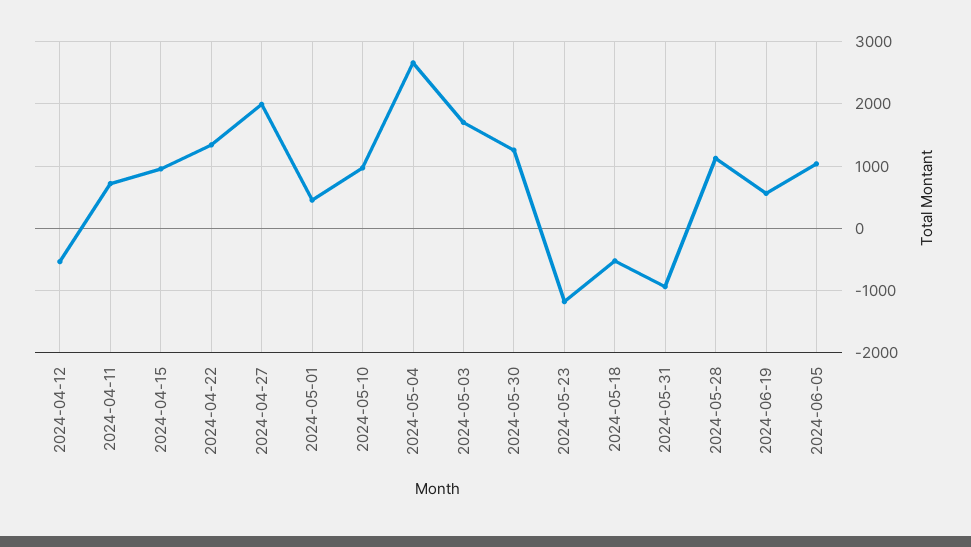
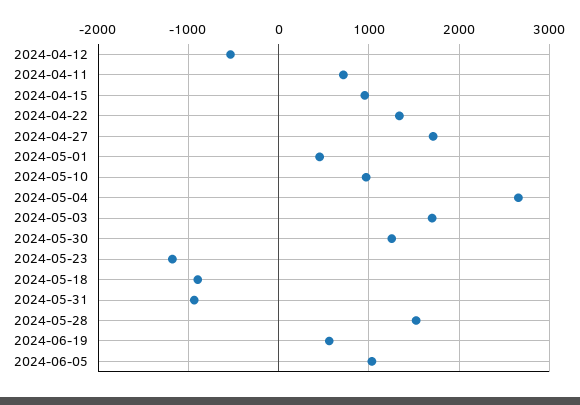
2024-04-27: 2000 -> 1700
2024-05-18: -500 -> -900
2024-05-28: 1100 -> 1500

